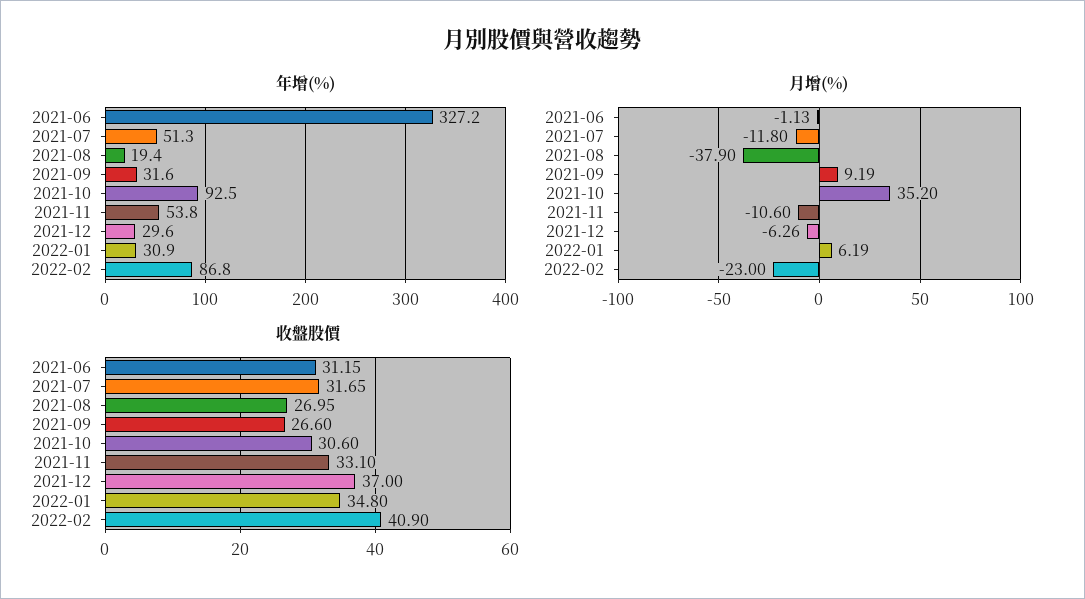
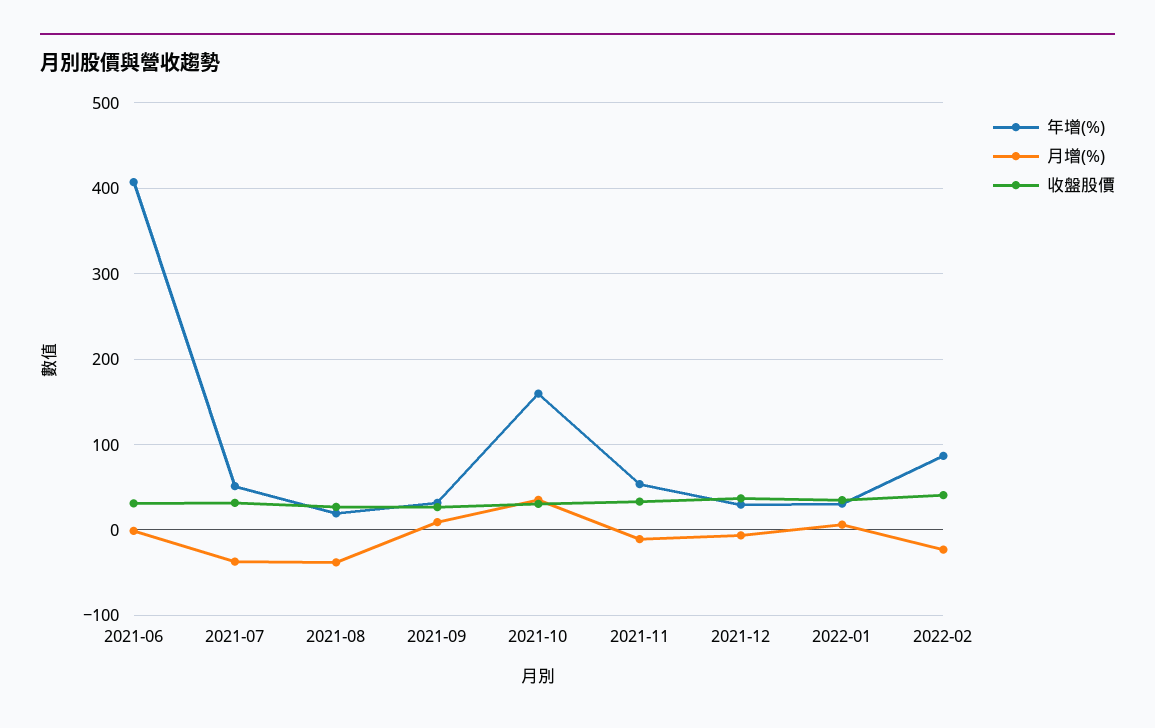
年增(%), 2021-06: 327.2 -> 410
年增(%), 2021-10: 92.5 -> 160
月增(%), 2021-07: -11.8 -> -40

